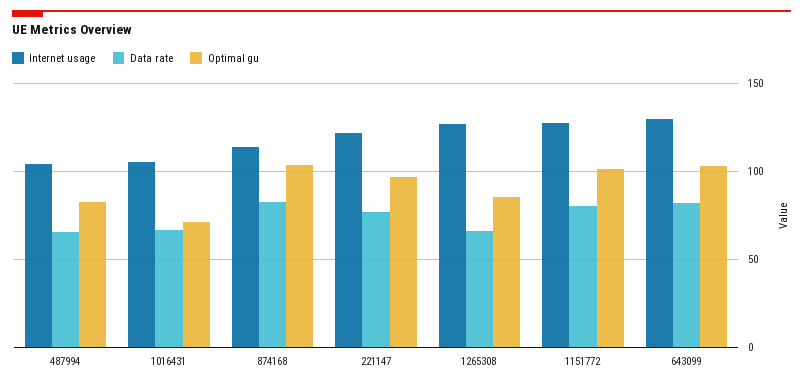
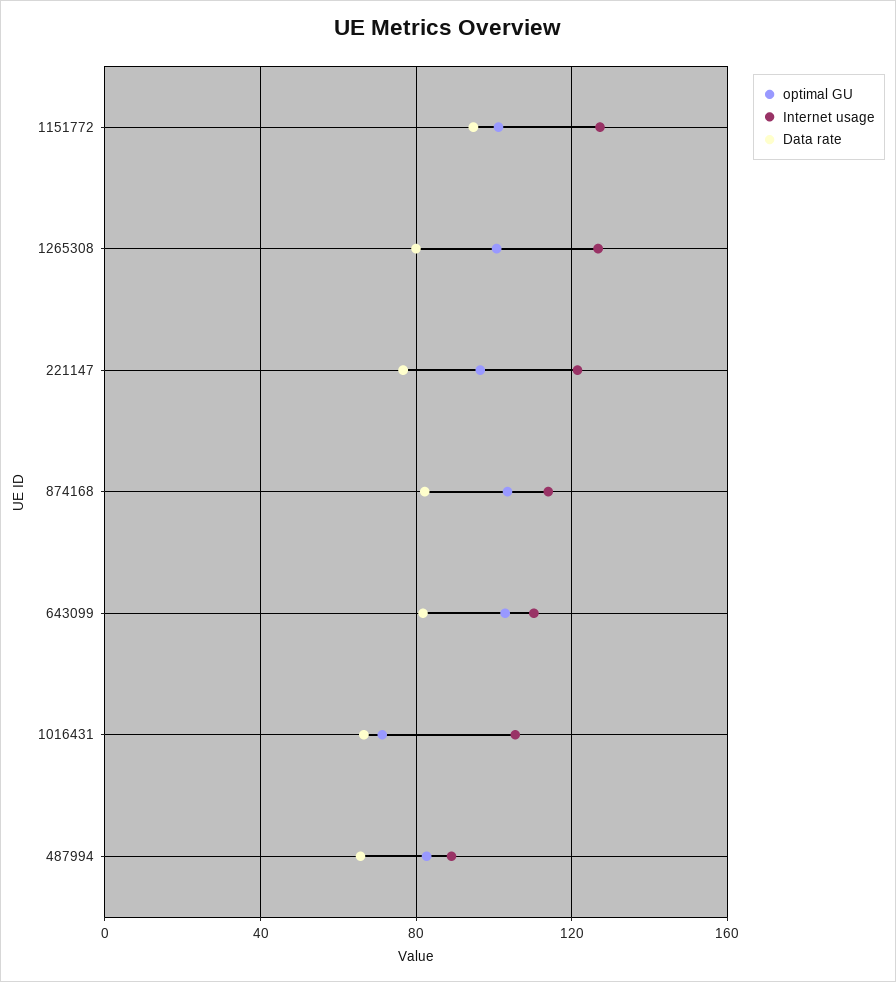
Internet usage, 487994: 105 -> 90
Data rate, 1265308: 65 -> 80
Optimal gu, 1265308: 85 -> 100
Data rate, 1151772: 80 -> 95
Internet usage, 643099: 130 -> 110

